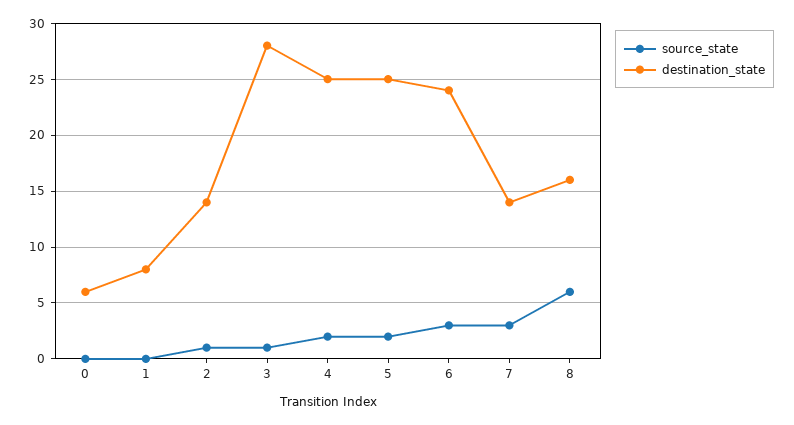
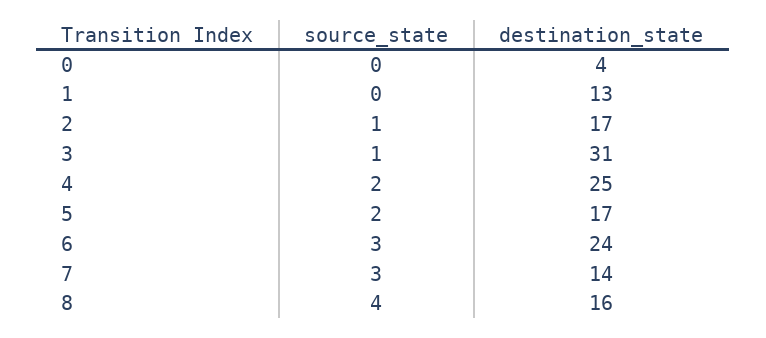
destination_state, 0: 6 -> 4
destination_state, 1: 8 -> 13
destination_state, 2: 14 -> 17
destination_state, 3: 28 -> 31
destination_state, 5: 25 -> 17
source_state, 8: 6 -> 4

